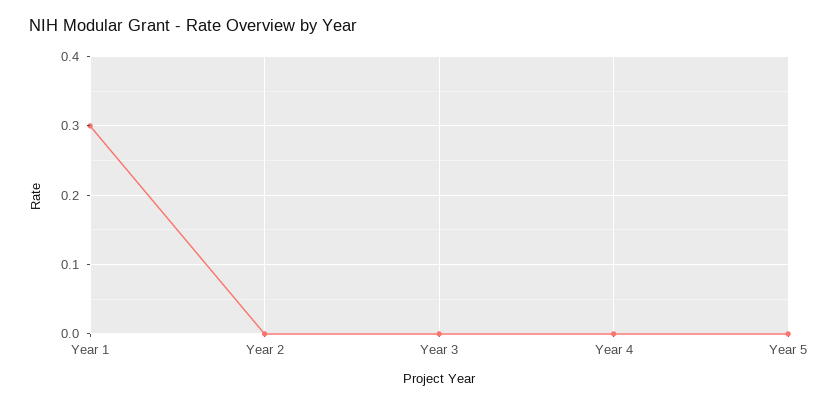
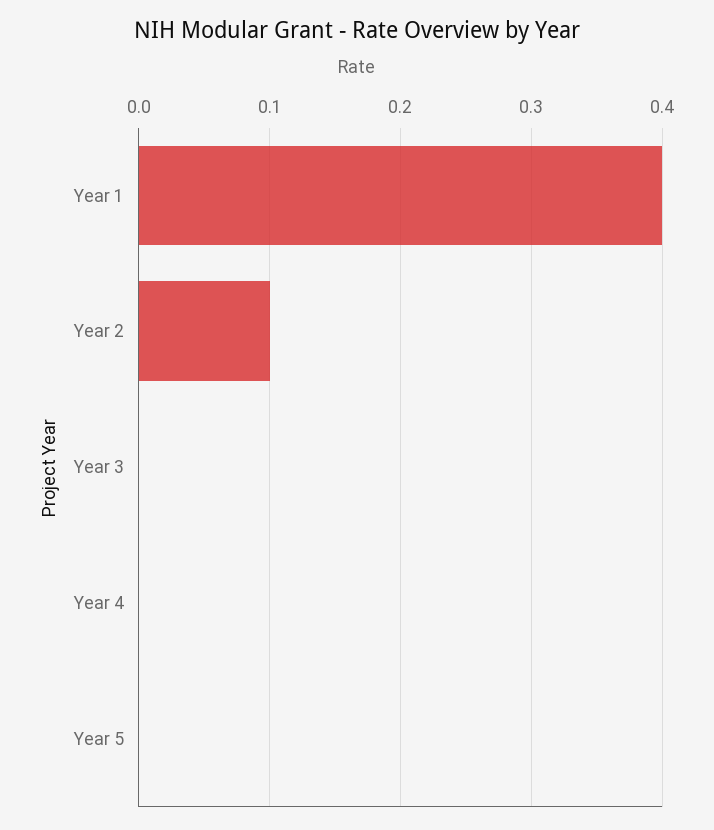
Year 1: 0.3 -> 0.4
Year 2: 0 -> 0.1

